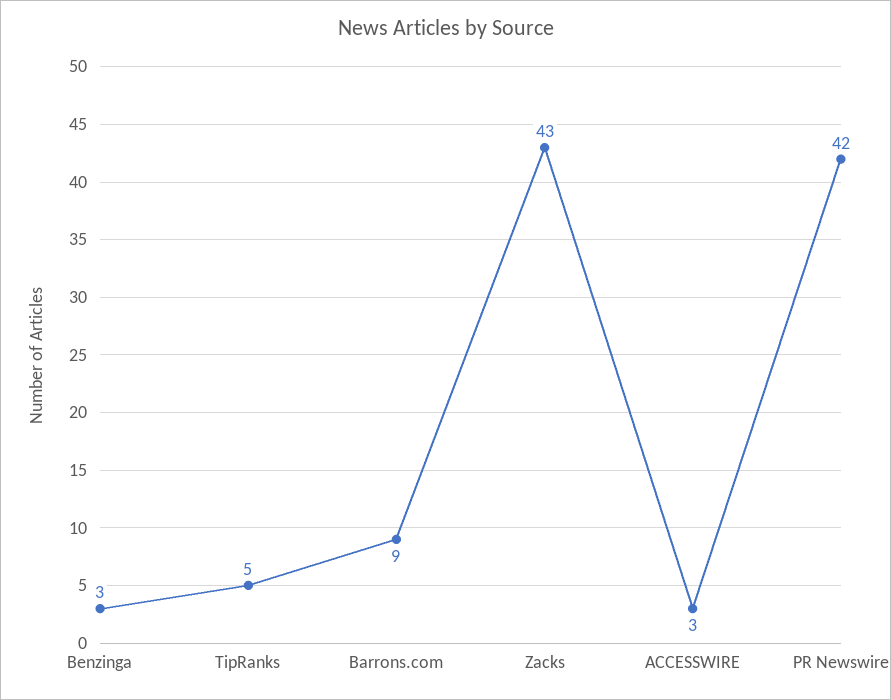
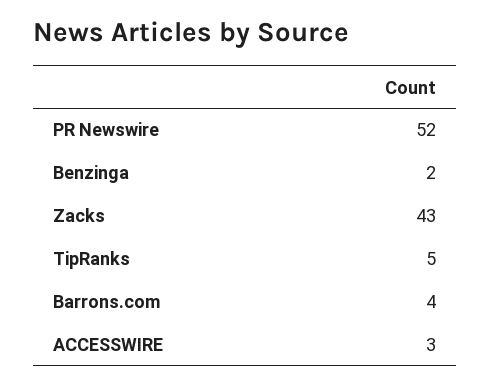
Benzinga: 3 -> 2
Barrons.com: 9 -> 4
PR Newswire: 42 -> 52

